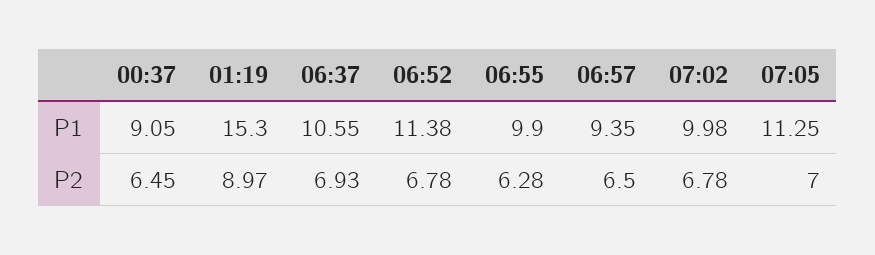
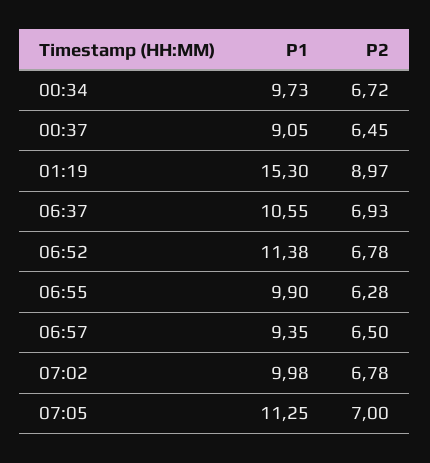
00:34, P1: none -> 9.73
00:34, P2: none -> 6.72

